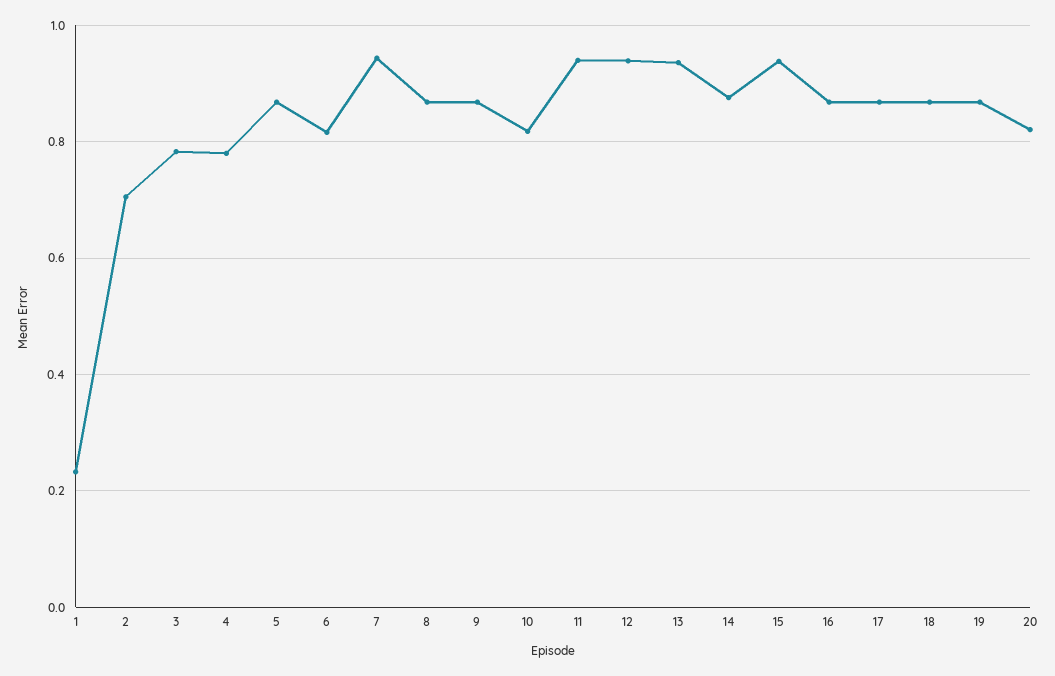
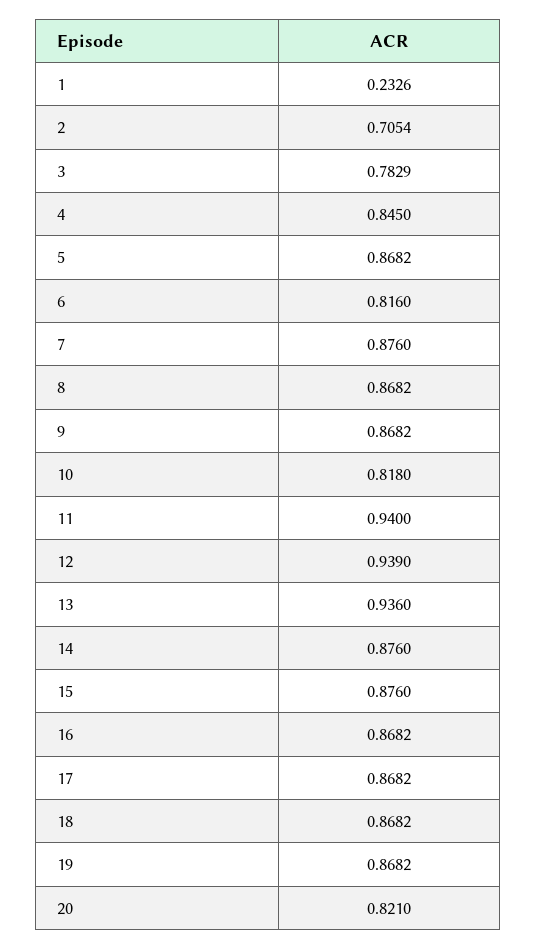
4: 0.78 -> 0.845
7: 0.94 -> 0.876
15: 0.94 -> 0.876

